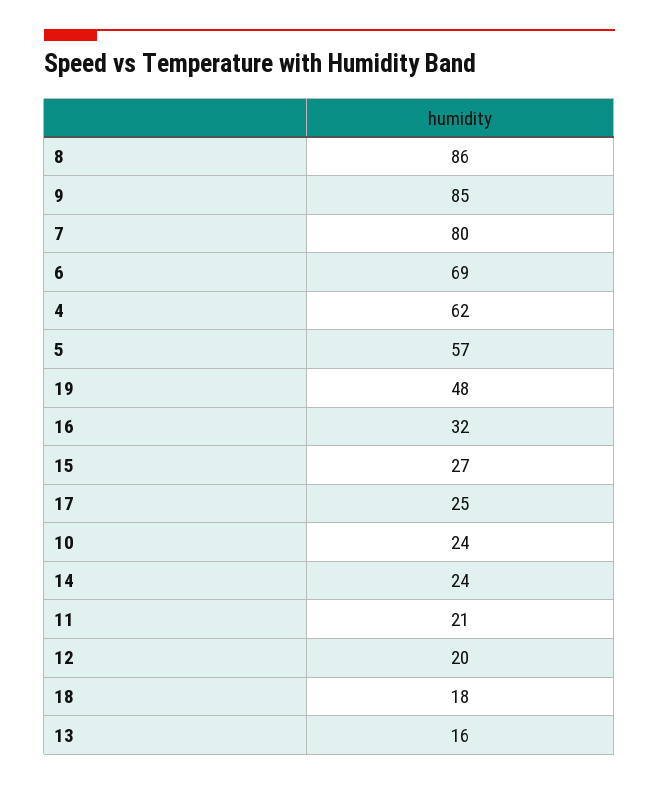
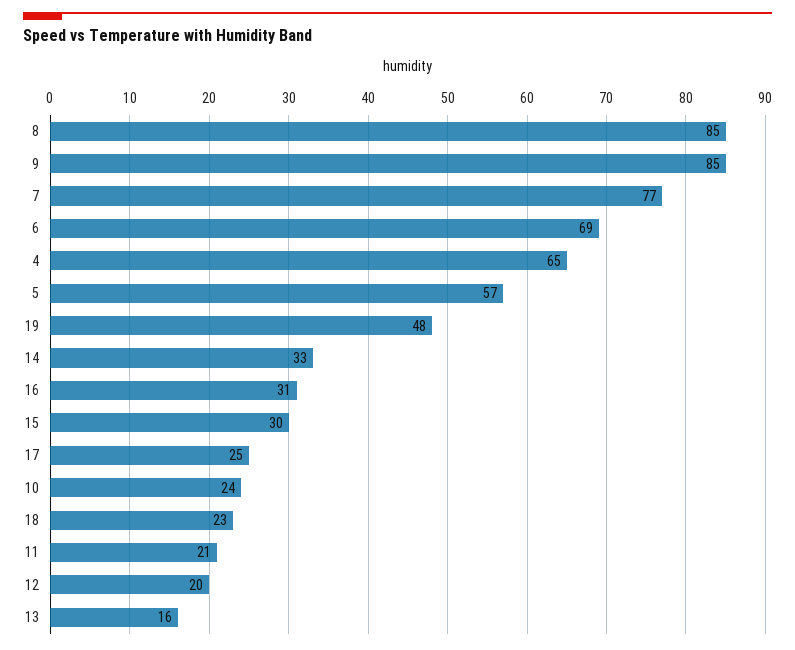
8: 86 -> 85
7: 80 -> 77
4: 62 -> 65
16: 32 -> 31
15: 27 -> 30
14: 24 -> 33
18: 18 -> 23

